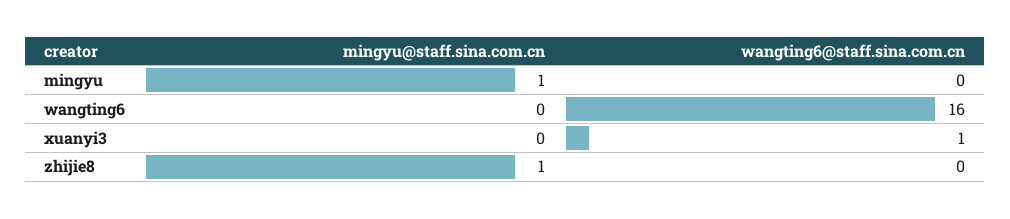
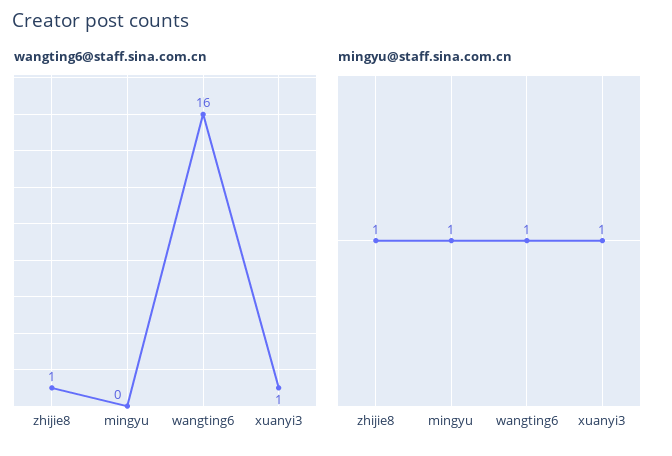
mingyu@staff.sina.com.cn, wangting6: 0 -> 1
mingyu@staff.sina.com.cn, xuanyi3: 0 -> 1
wangting6@staff.sina.com.cn, zhijie8: 0 -> 1

